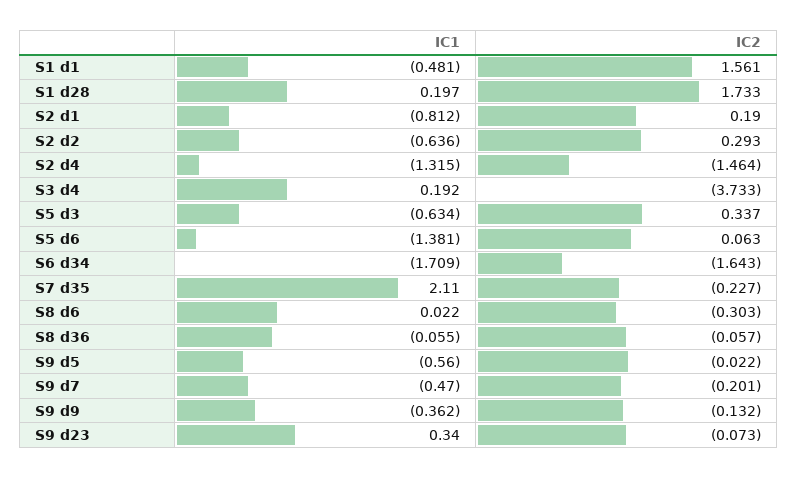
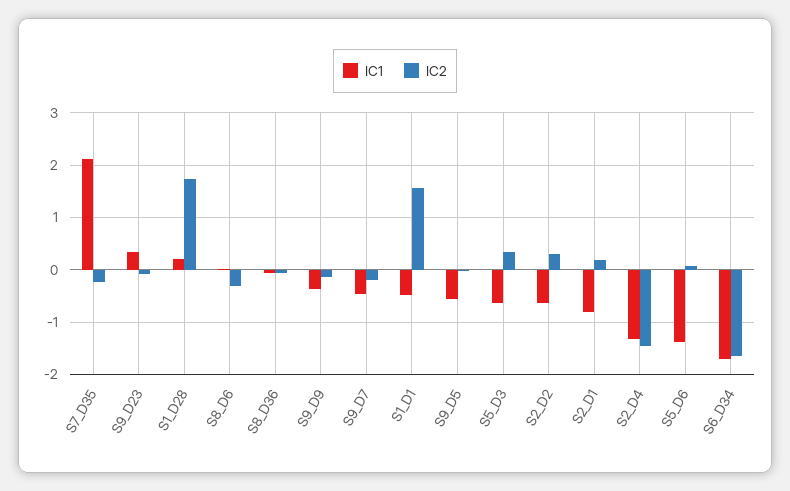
IC1, S3 d4: 0.192 -> none
IC2, S3 d4: -3.733 -> none

